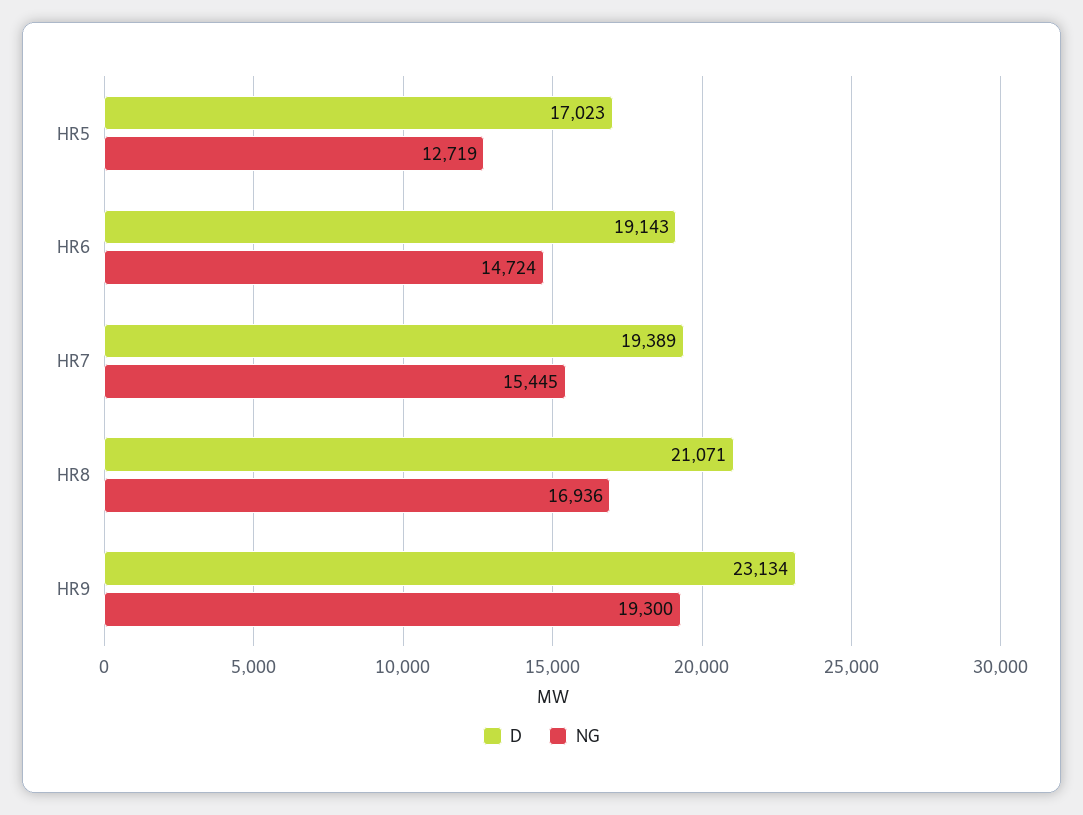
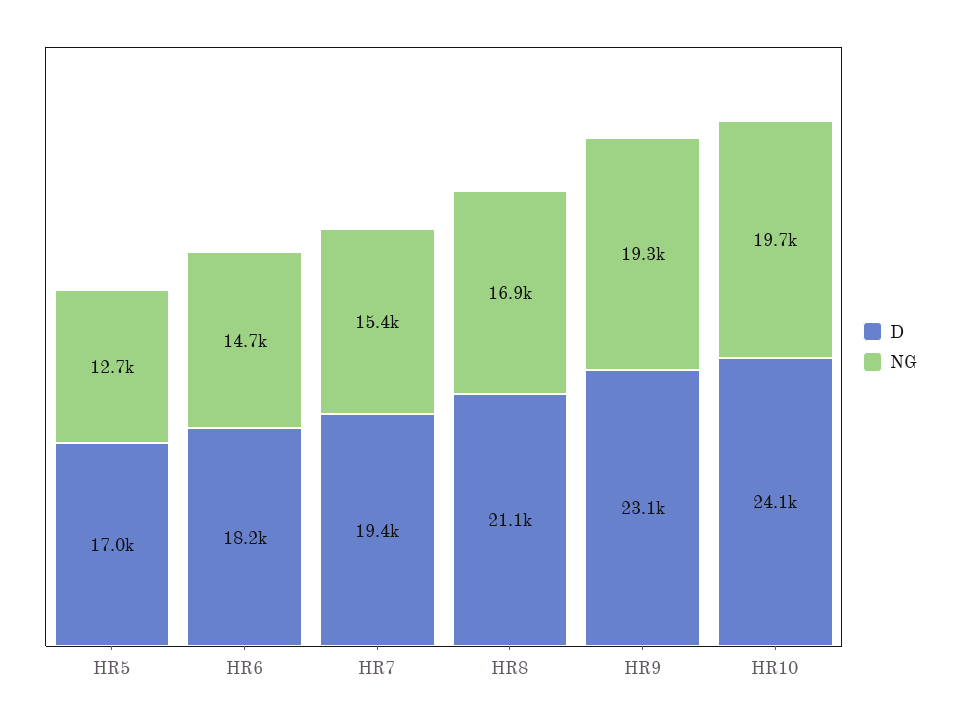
D, HR6: 19143 -> 18200
D, HR10: none -> 24100
NG, HR10: none -> 19700

